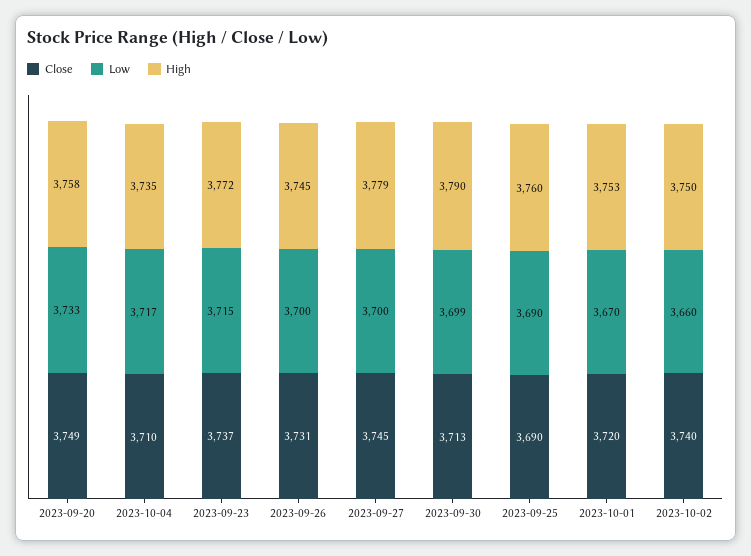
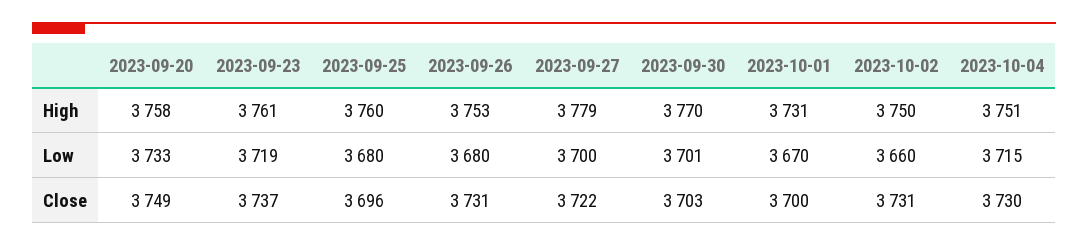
Close, 2023-10-04: 3710 -> 3730
Low, 2023-10-04: 3717 -> 3715
High, 2023-10-04: 3735 -> 3751
Low, 2023-09-23: 3715 -> 3719
High, 2023-09-23: 3772 -> 3761
Low, 2023-09-26: 3700 -> 3680
High, 2023-09-26: 3745 -> 3753
Close, 2023-09-27: 3745 -> 3722
Close, 2023-09-30: 3713 -> 3703
Low, 2023-09-30: 3699 -> 3701
High, 2023-09-30: 3790 -> 3770
Close, 2023-09-25: 3690 -> 3696
Low, 2023-09-25: 3690 -> 3680
Close, 2023-10-01: 3720 -> 3700
High, 2023-10-01: 3753 -> 3731
Close, 2023-10-02: 3740 -> 3731

